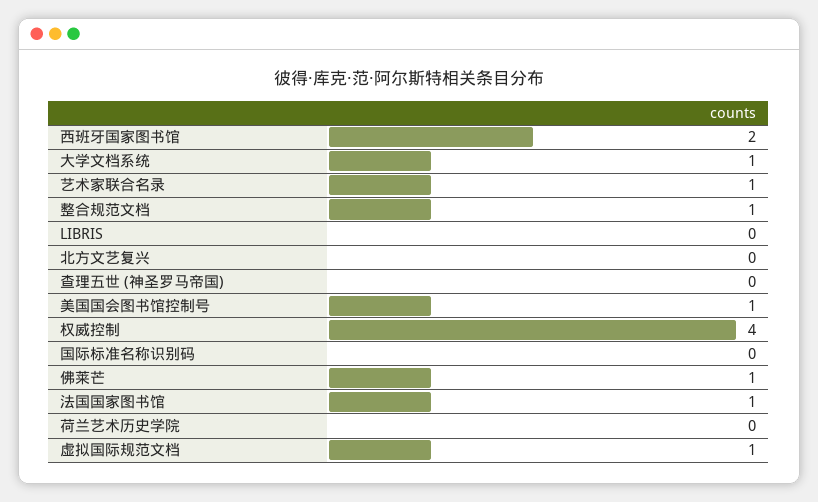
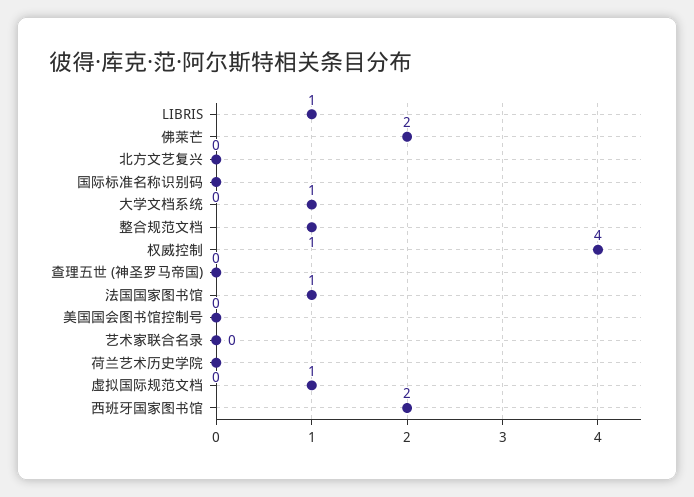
艺术家联合名录: 1 -> 0
LIBRIS: 0 -> 1
美国国会图书馆控制号: 1 -> 0
佛莱芒: 1 -> 2

